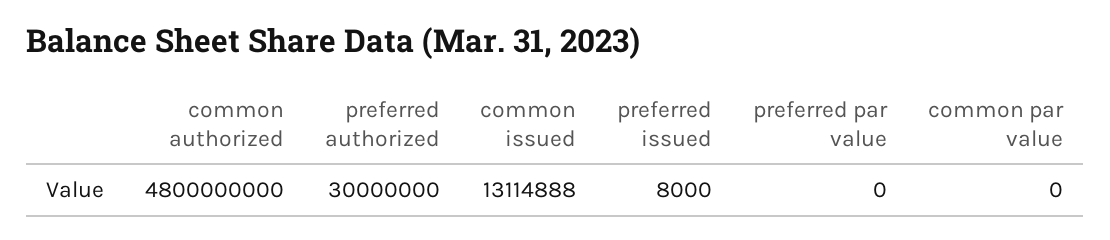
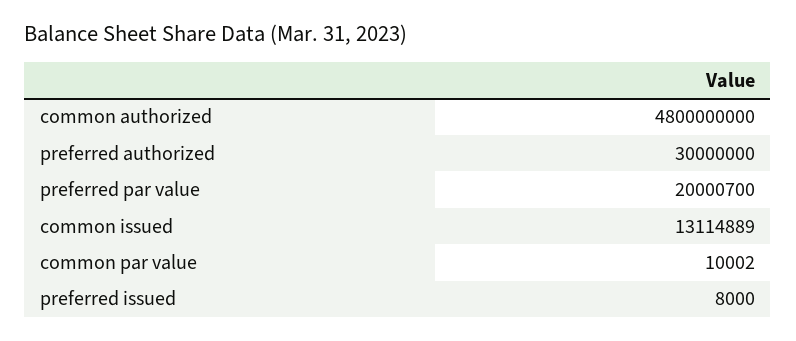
common issued: 13114888 -> 13114889
preferred par value: 0 -> 20000700
common par value: 0 -> 10002

